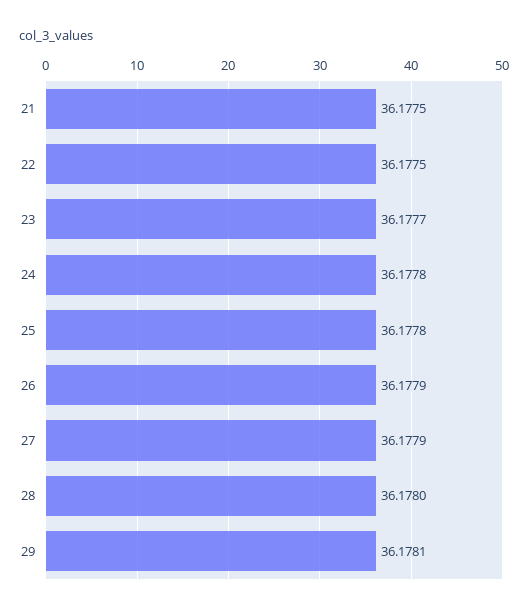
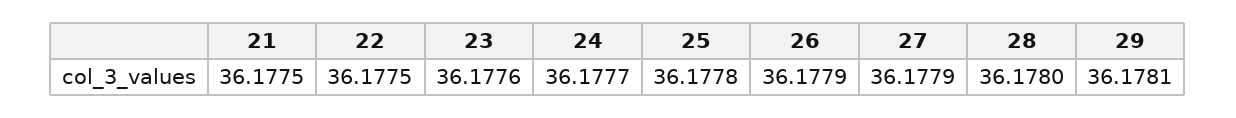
23: 36.1777 -> 36.1776
24: 36.1778 -> 36.1777

